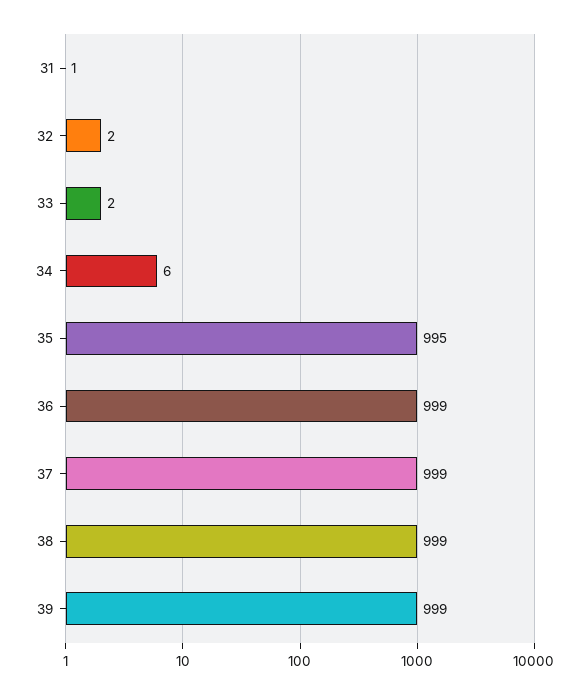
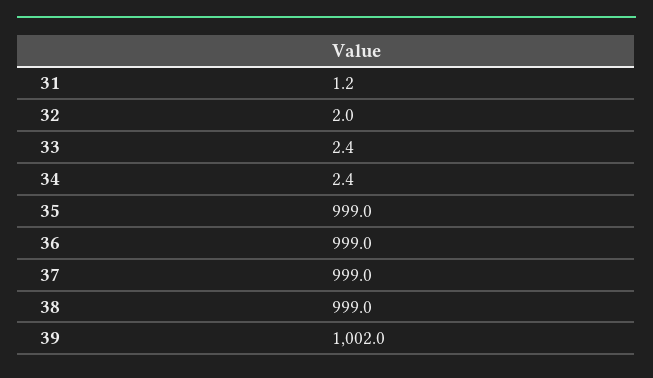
34: 6 -> 2.4
35: 995 -> 999
39: 999 -> 1002

